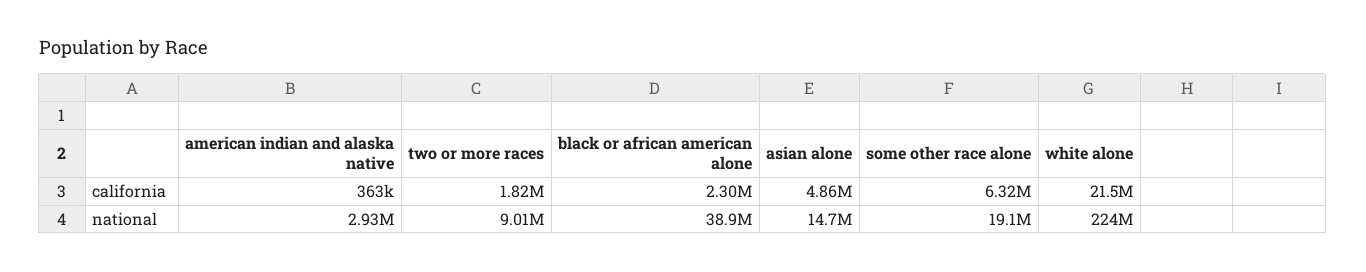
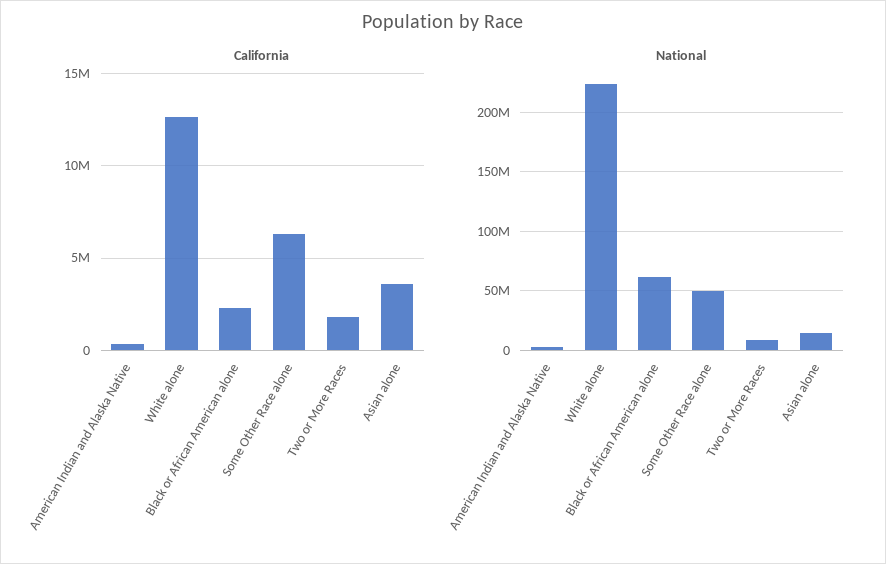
california, asian alone: 4860000 -> 3500000
california, white alone: 21500000 -> 12500000
national, black or african american alone: 38900000 -> 60000000
national, some other race alone: 19100000 -> 50000000

